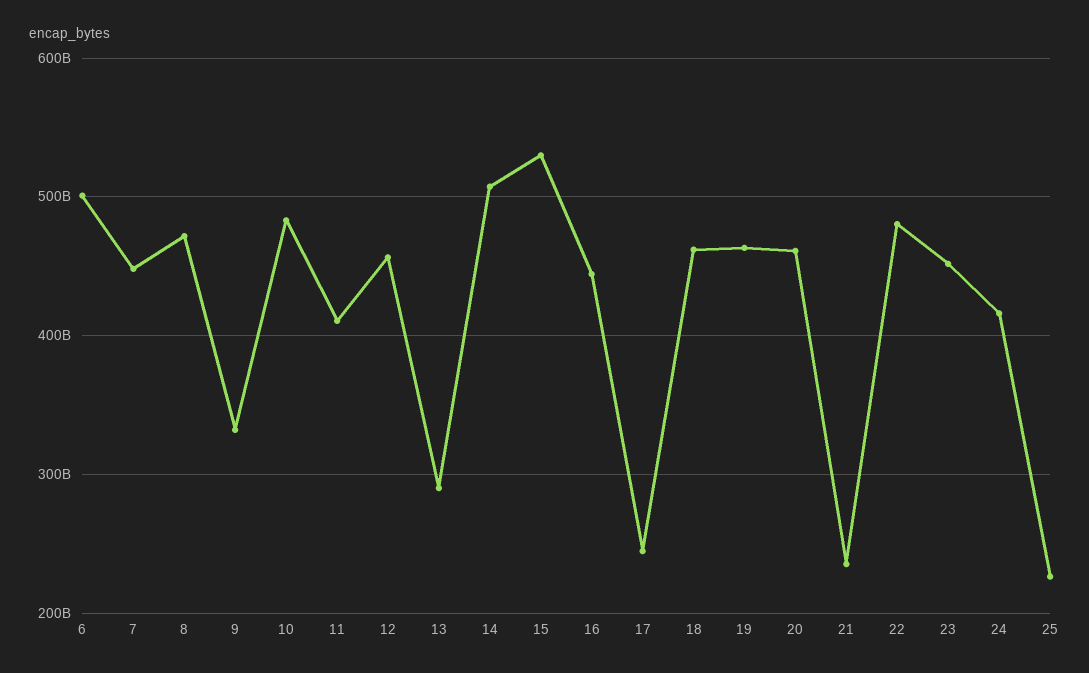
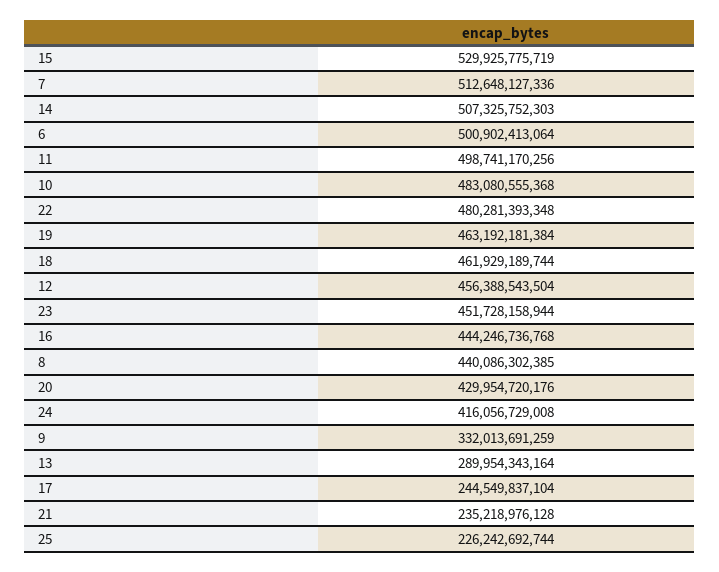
7: 450000000000 -> 512648127336
8: 470000000000 -> 440086302385
11: 410000000000 -> 498741170256
20: 460000000000 -> 429954720176

